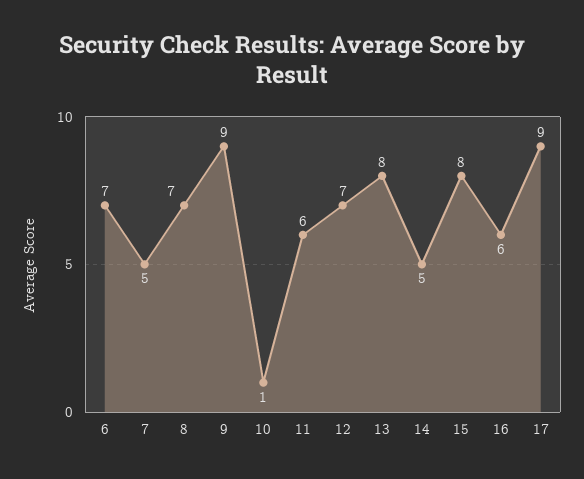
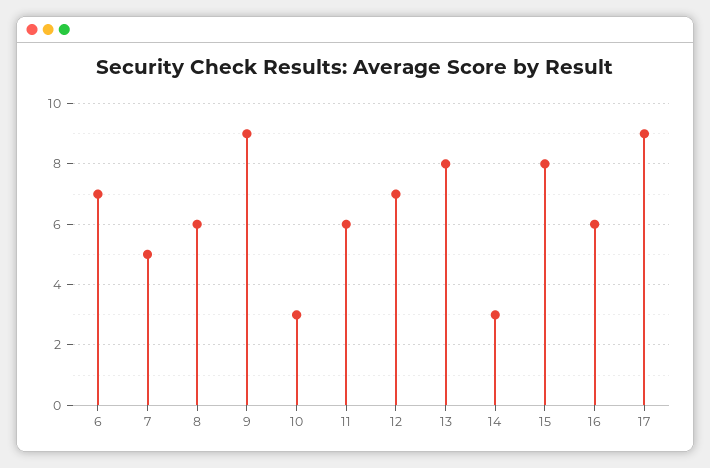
8: 7 -> 6
10: 1 -> 3
14: 5 -> 3

